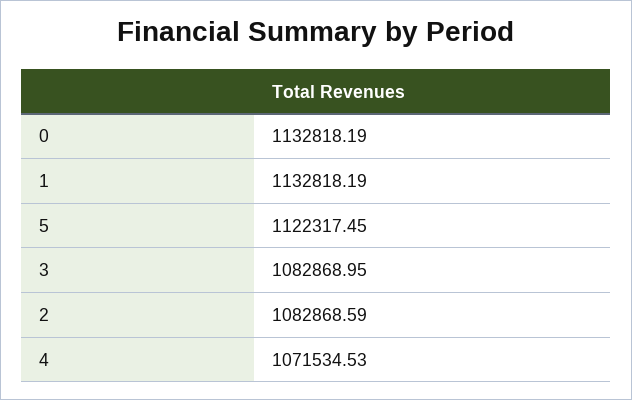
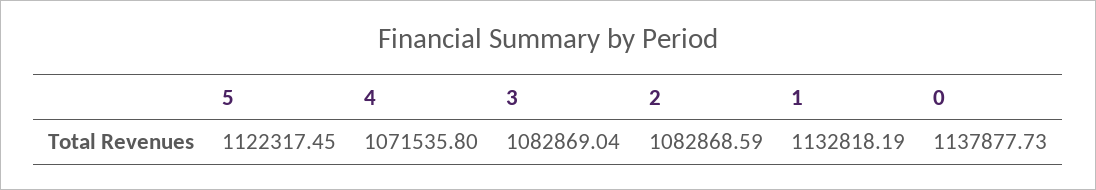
0: 1132818.19 -> 1137877.73
3: 1082868.95 -> 1082869.04
4: 1071534.53 -> 1071535.8

